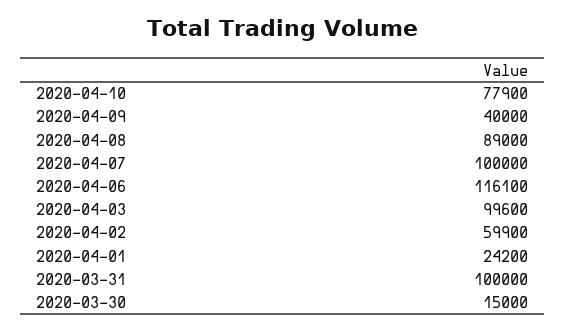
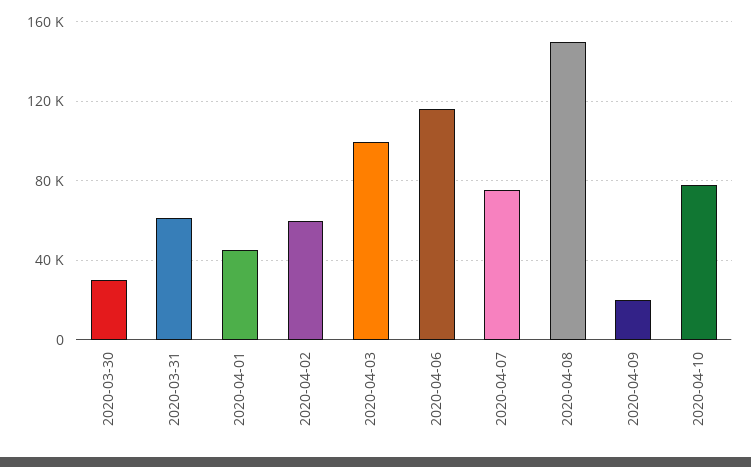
2020-04-09: 40000 -> 20000
2020-04-08: 89000 -> 150000
2020-04-07: 100000 -> 75000
2020-04-01: 24200 -> 45000
2020-03-31: 100000 -> 60000
2020-03-30: 15000 -> 30000

